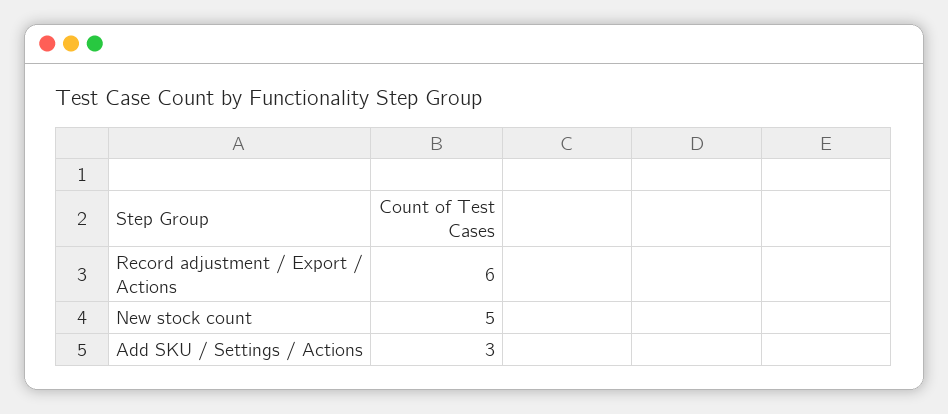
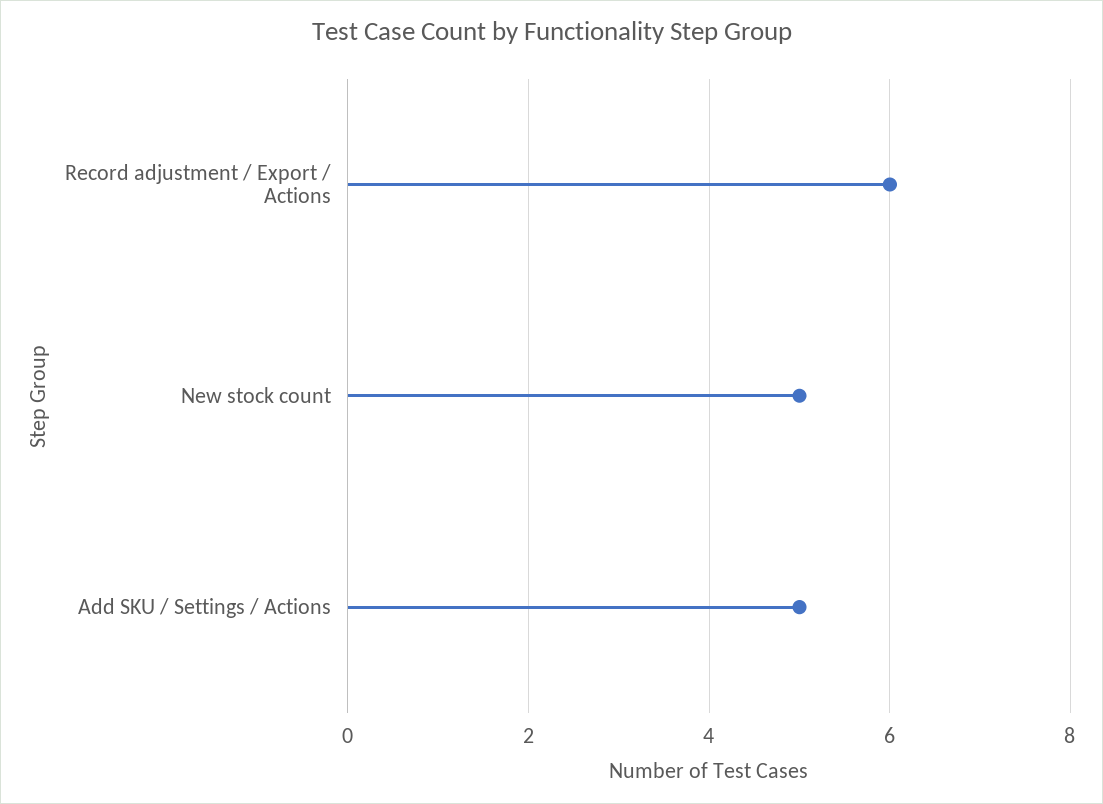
Add SKU / Settings / Actions: 3 -> 5

